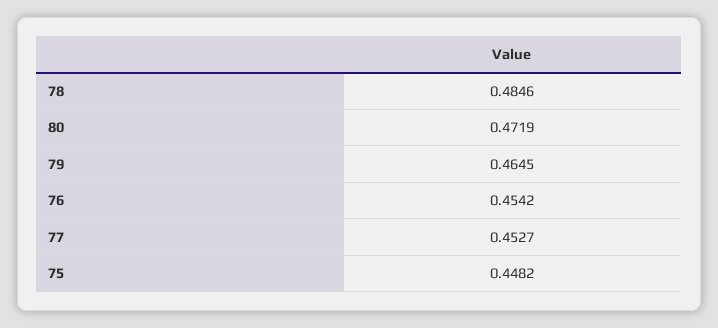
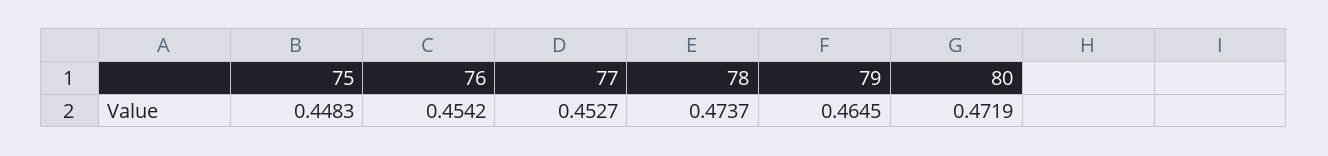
78: 0.4846 -> 0.4737
75: 0.4482 -> 0.4483

